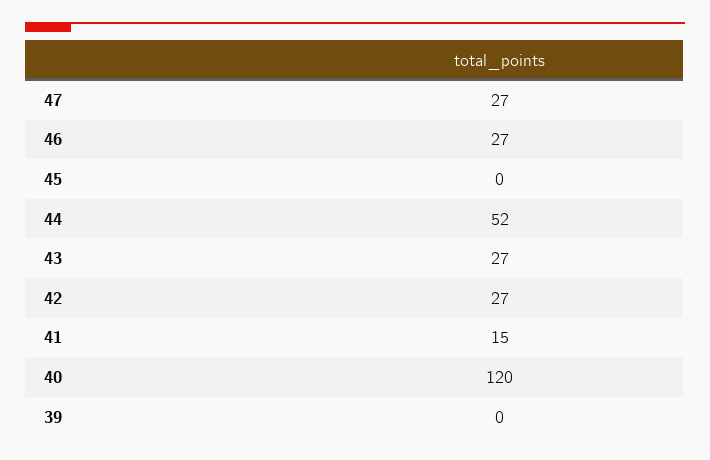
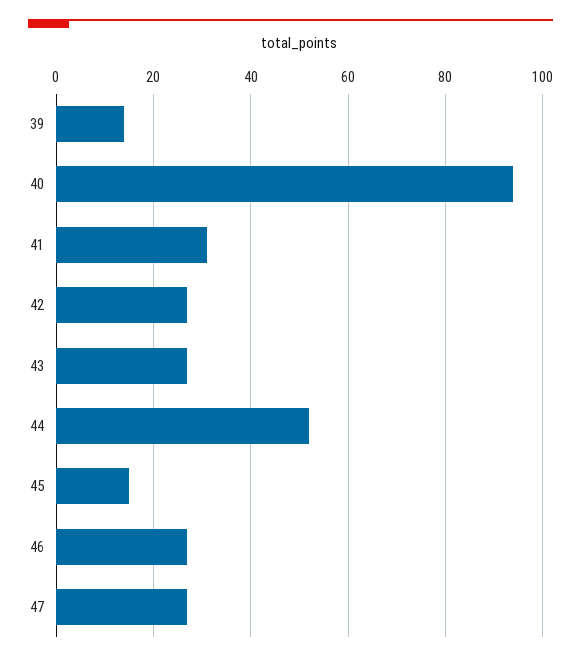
45: 0 -> 15
41: 15 -> 30
40: 120 -> 95
39: 0 -> 15

